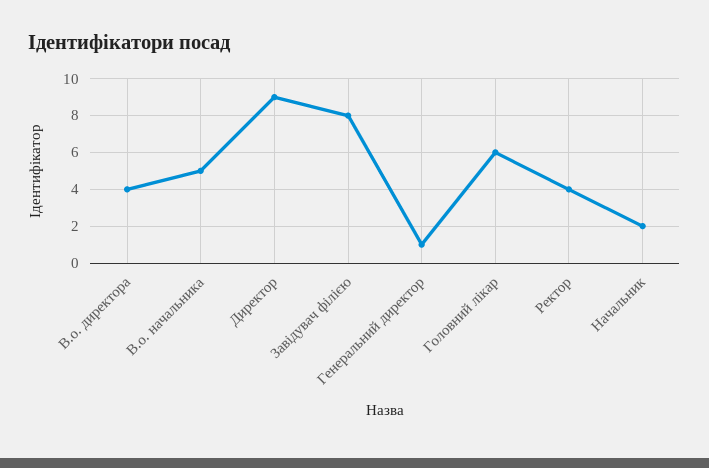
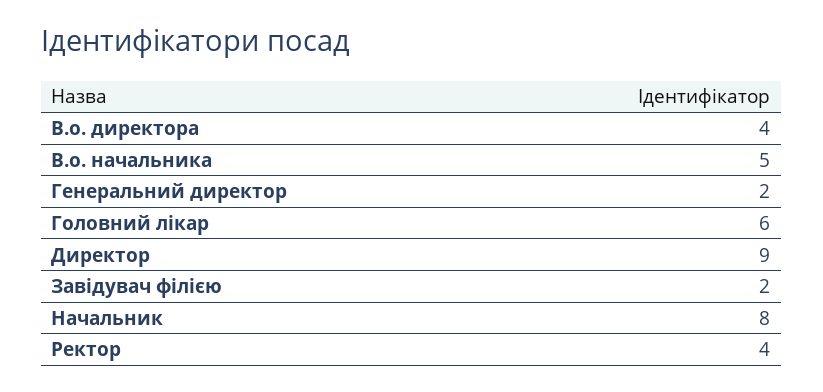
Завідувач філією: 8 -> 2
Генеральний директор: 1 -> 2
Начальник: 2 -> 8

